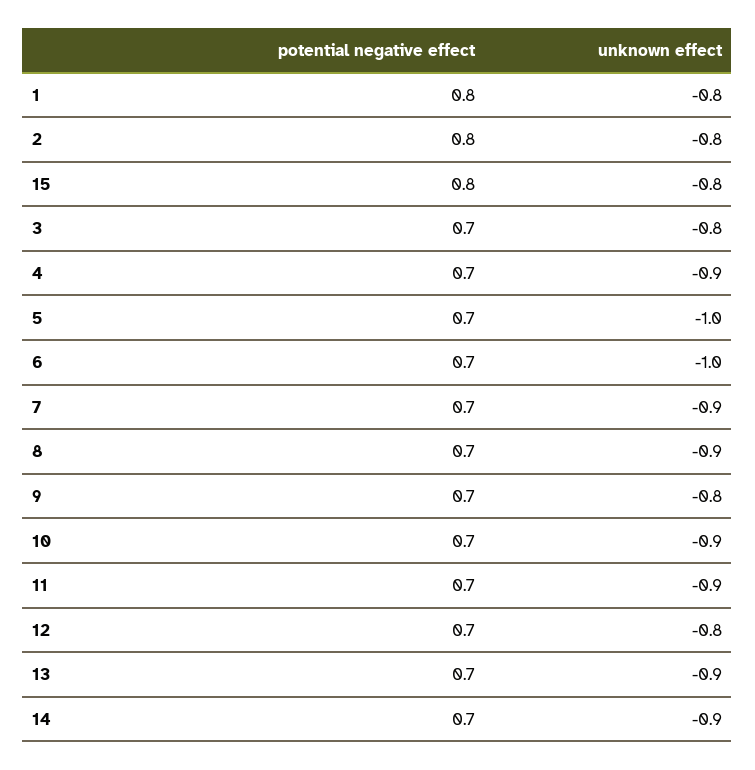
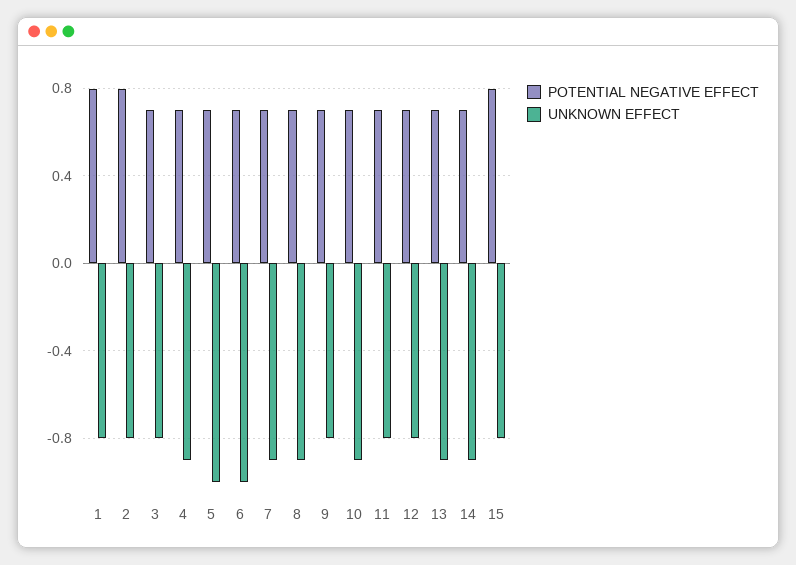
unknown effect, 11: -0.9 -> -0.8

